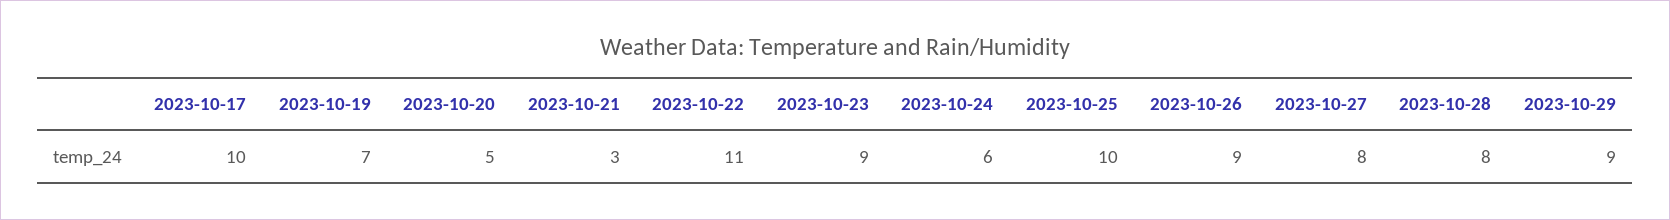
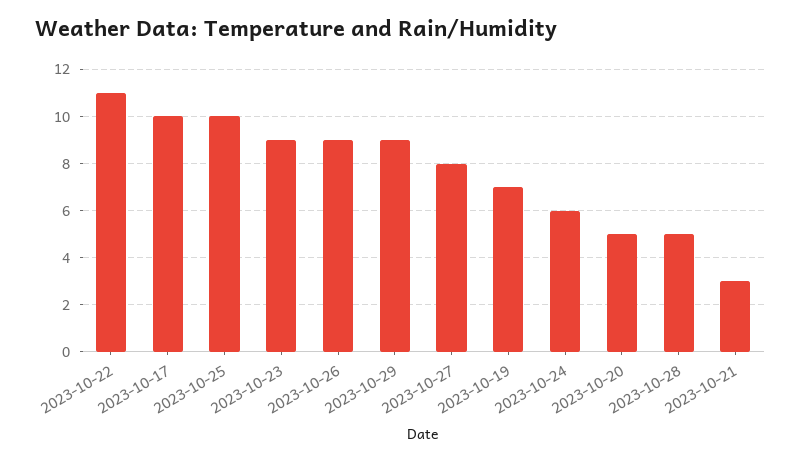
2023-10-28: 8 -> 5

